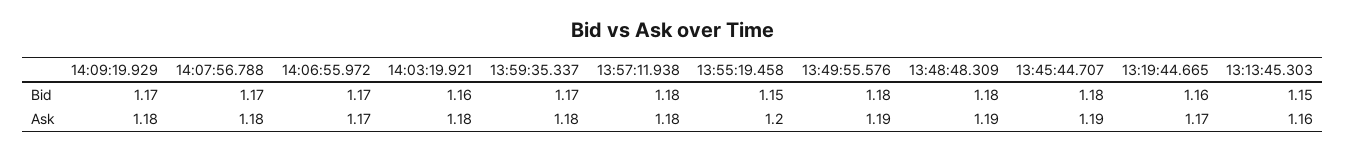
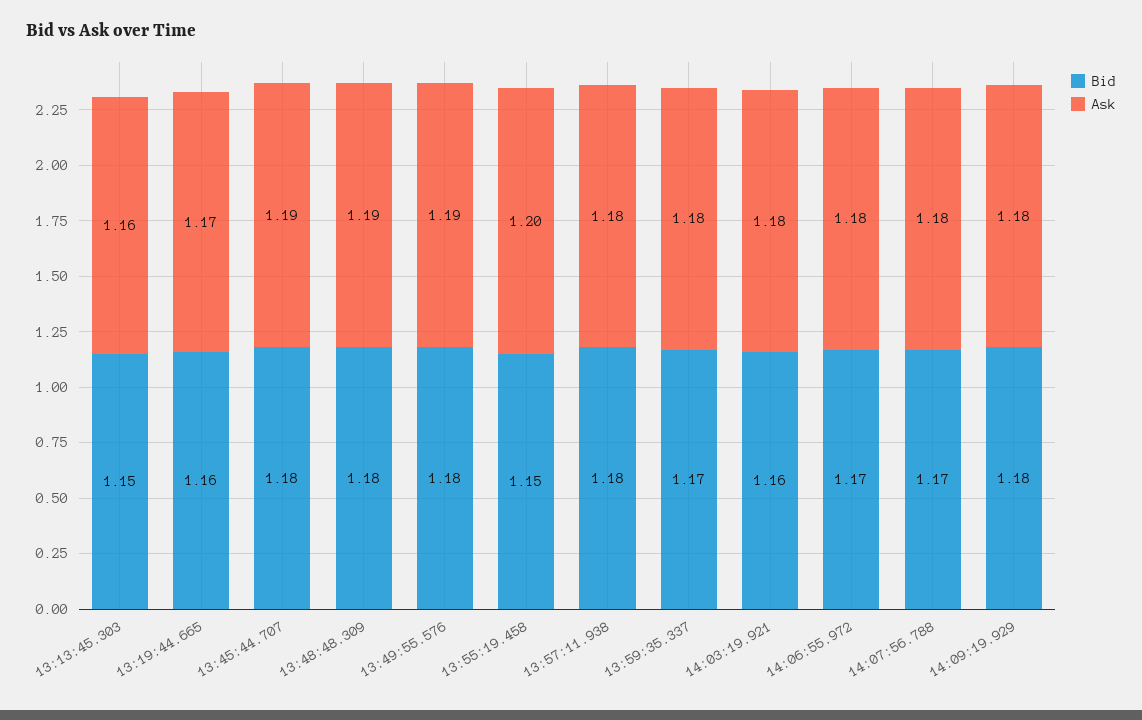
Bid, 14:09:19.929: 1.17 -> 1.18
Ask, 14:06:55.972: 1.17 -> 1.18

